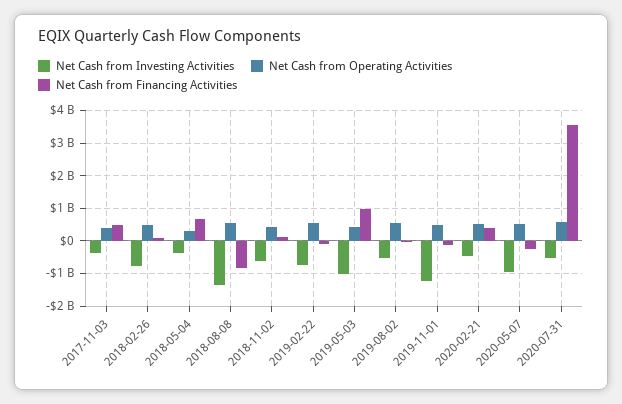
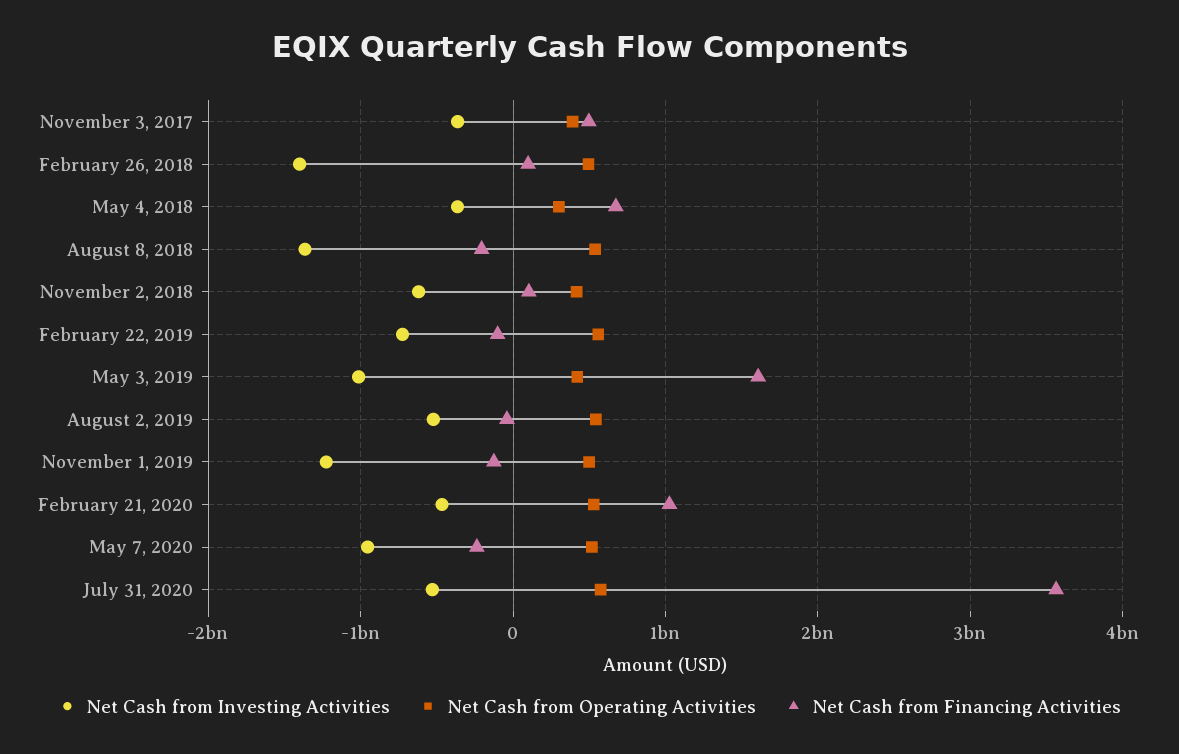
Net Cash from Investing Activities, 2018-02-26: -800000000 -> -1400000000
Net Cash from Financing Activities, 2018-08-08: -800000000 -> -200000000
Net Cash from Financing Activities, 2019-05-03: 1000000000 -> 1600000000
Net Cash from Financing Activities, 2020-02-21: 400000000 -> 1000000000

